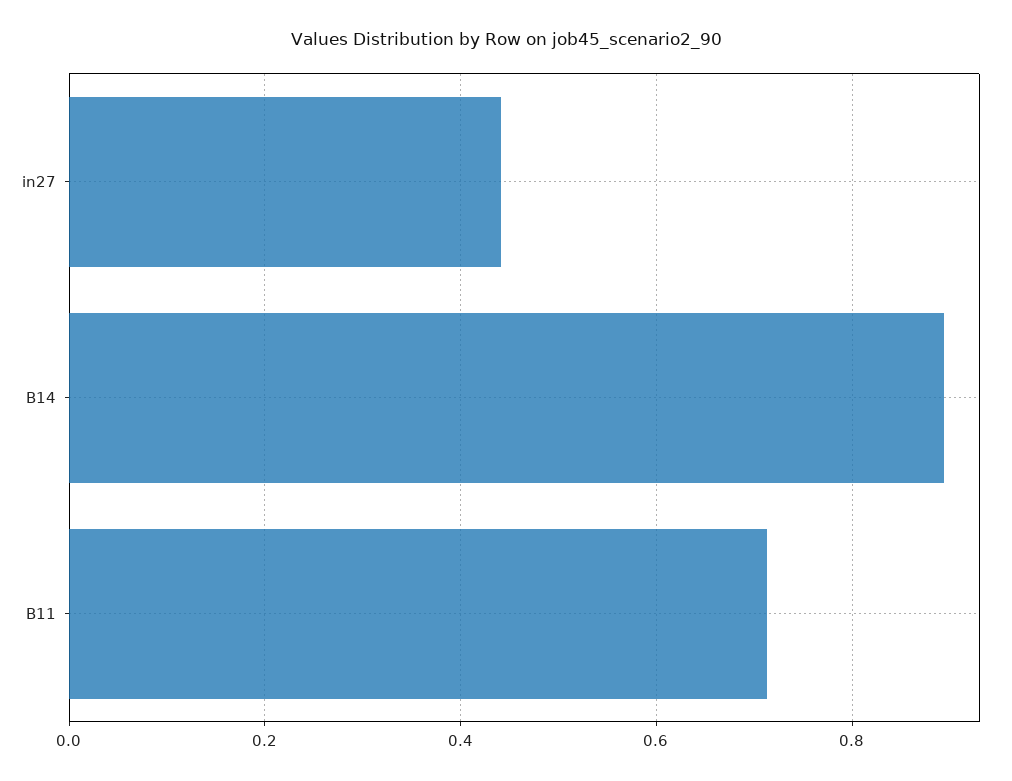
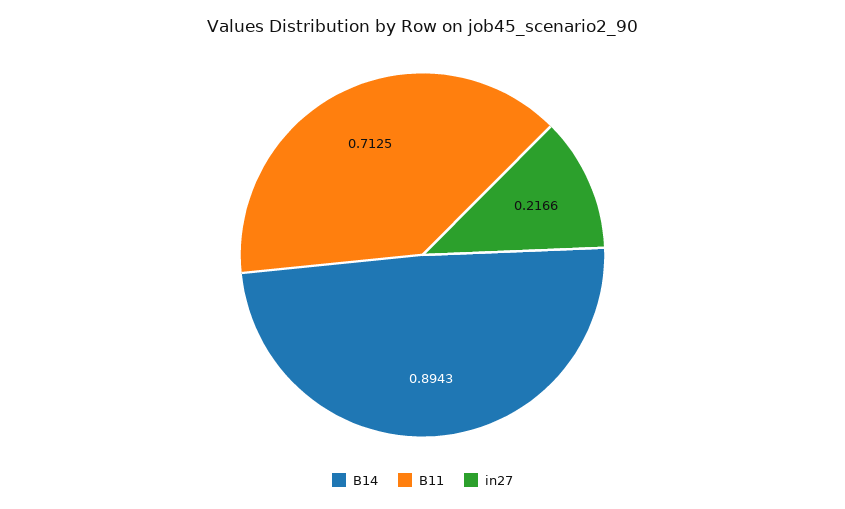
in27: 0.44 -> 0.2166

